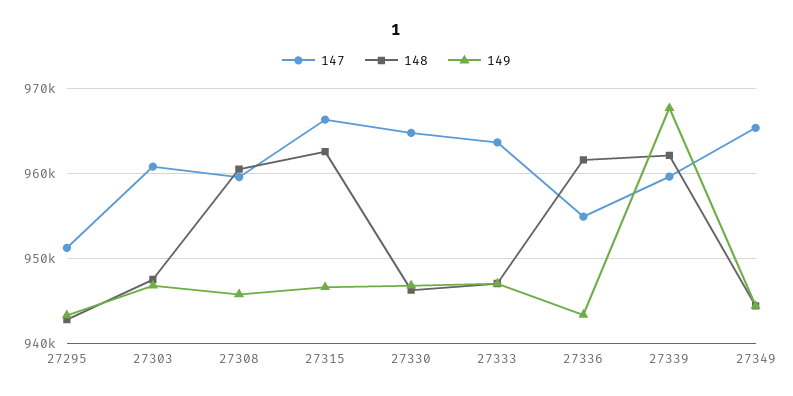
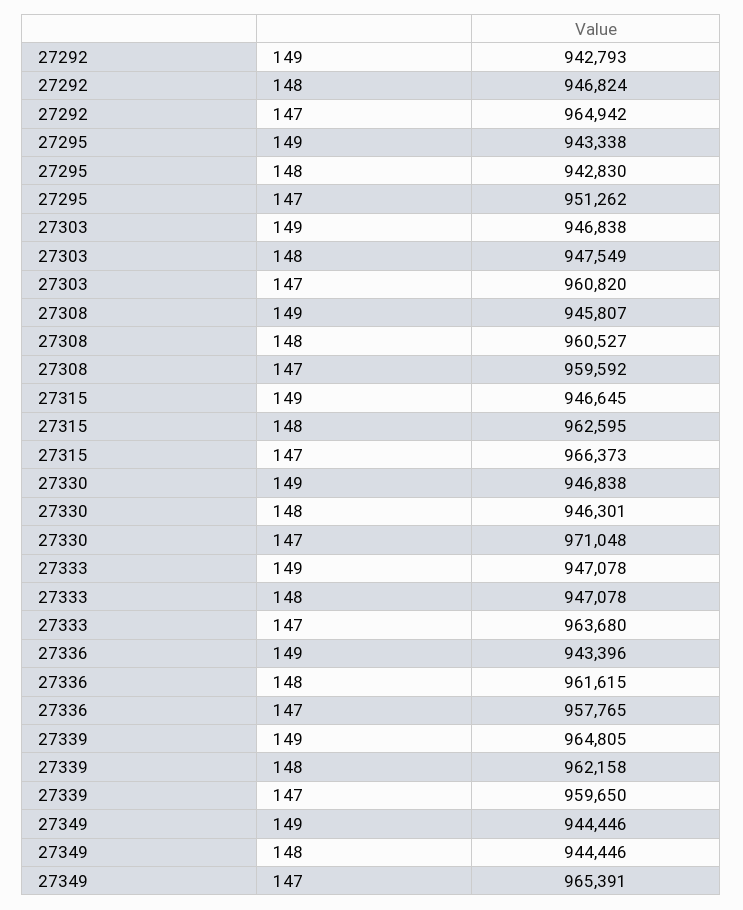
147, 27330: 965000 -> 971048
147, 27336: 955000 -> 957765
149, 27339: 968000 -> 964805
149, 27292: none -> 942793
148, 27292: none -> 946824
147, 27292: none -> 964942

